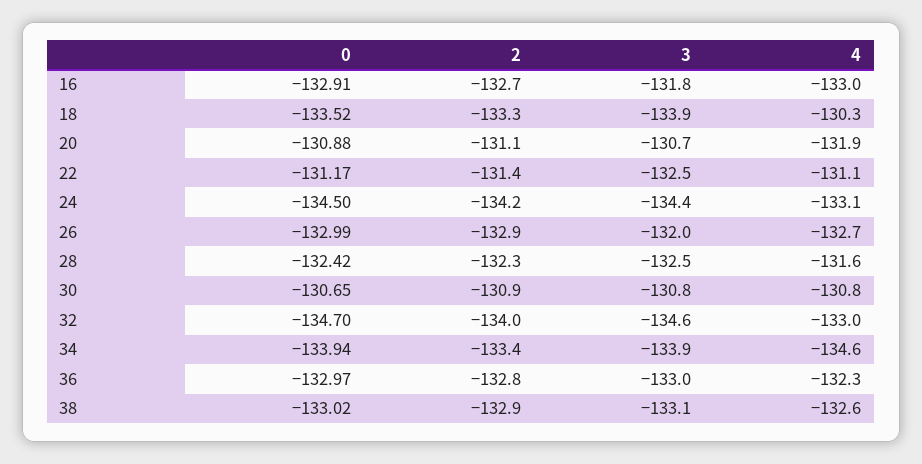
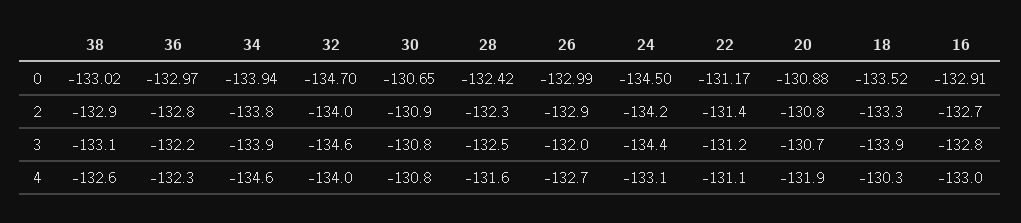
3, 16: -131.8 -> -132.8
2, 20: -131.1 -> -130.8
3, 22: -132.5 -> -131.2
4, 32: -133 -> -134
2, 34: -133.4 -> -133.8
3, 36: -133 -> -132.2

